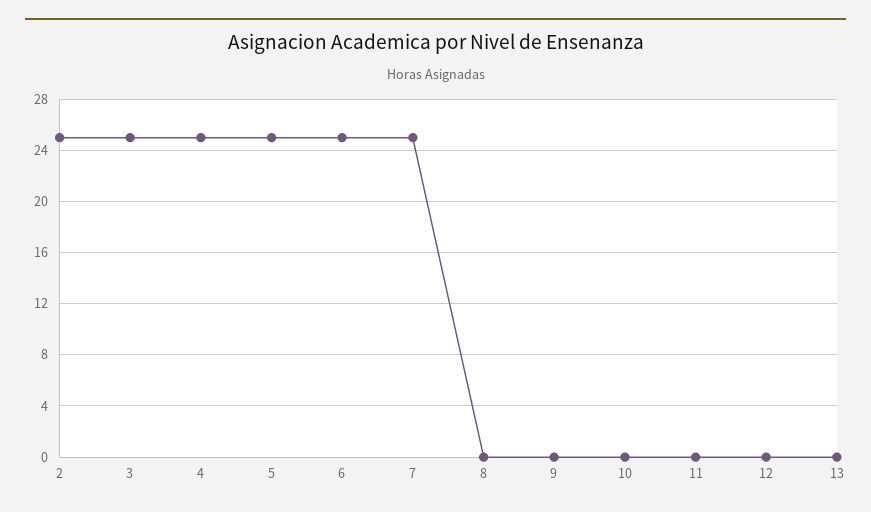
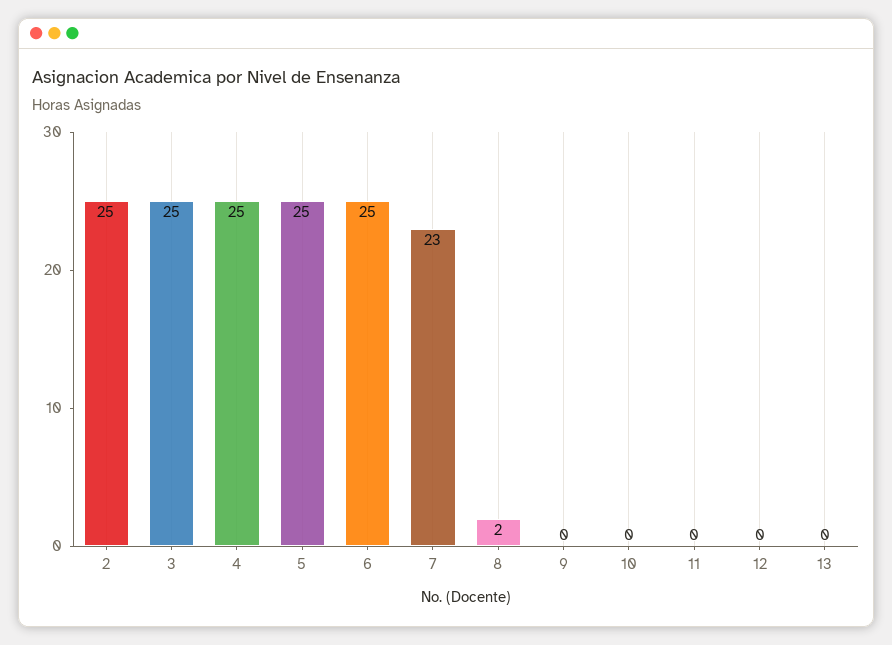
7: 25 -> 23
8: 0 -> 2

